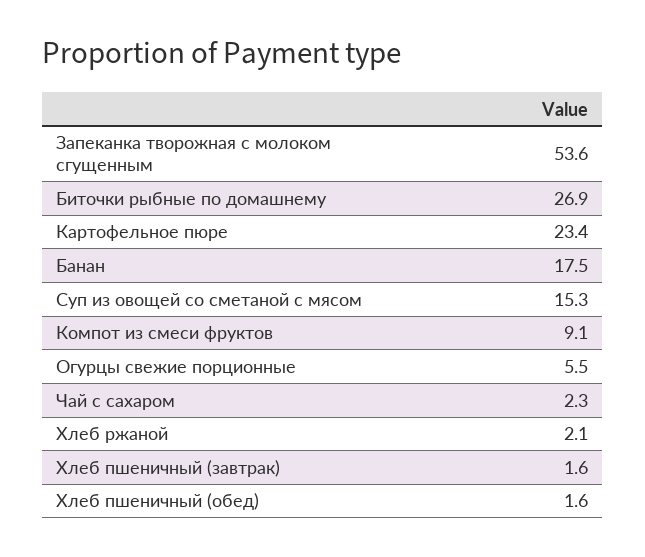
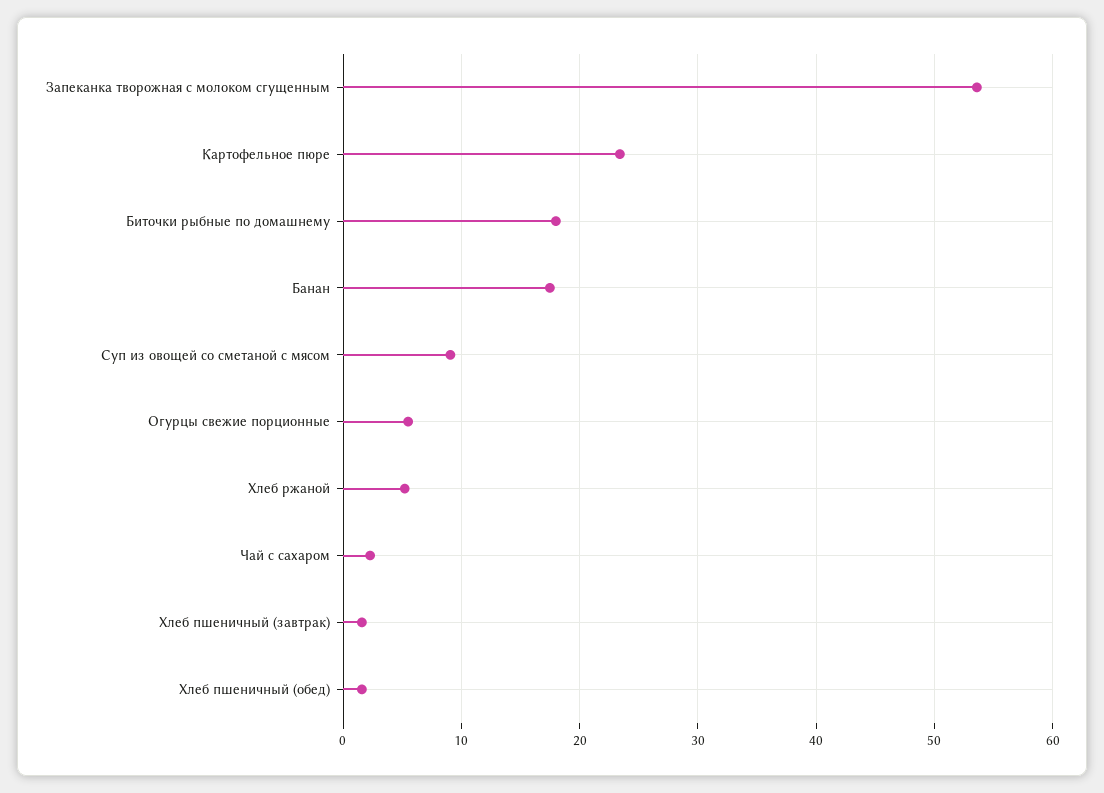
Биточки рыбные по домашнему: 26.9 -> 18
Суп из овощей со сметаной с мясом: 15.3 -> 9
Компот из смеси фруктов: 9.1 -> none
Хлеб ржаной: 2.1 -> 5

